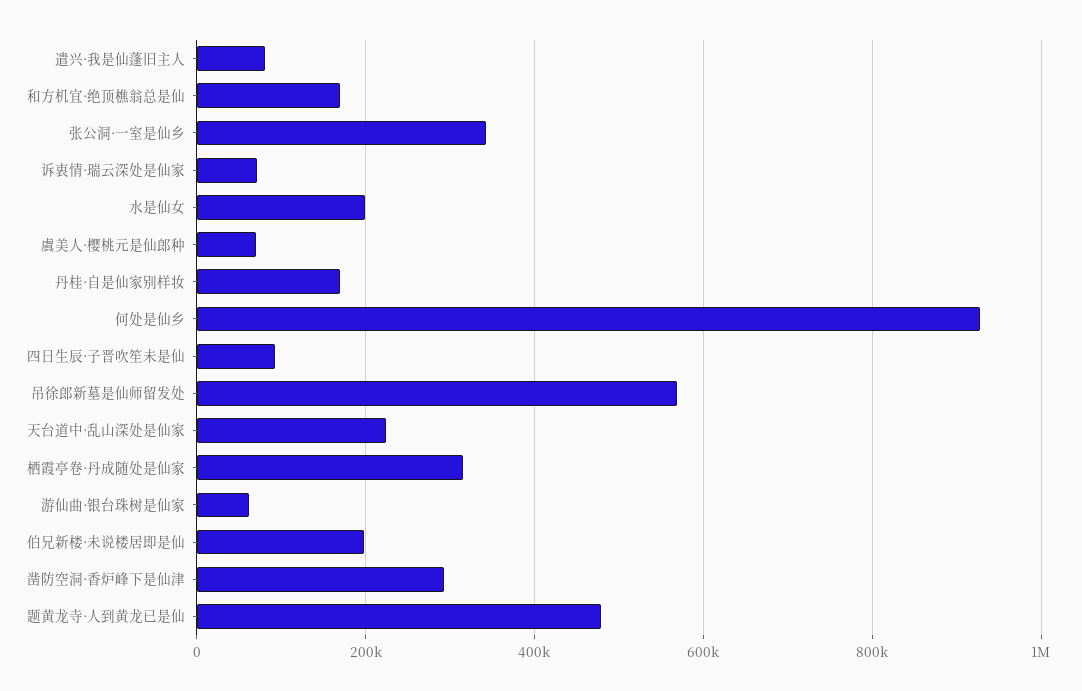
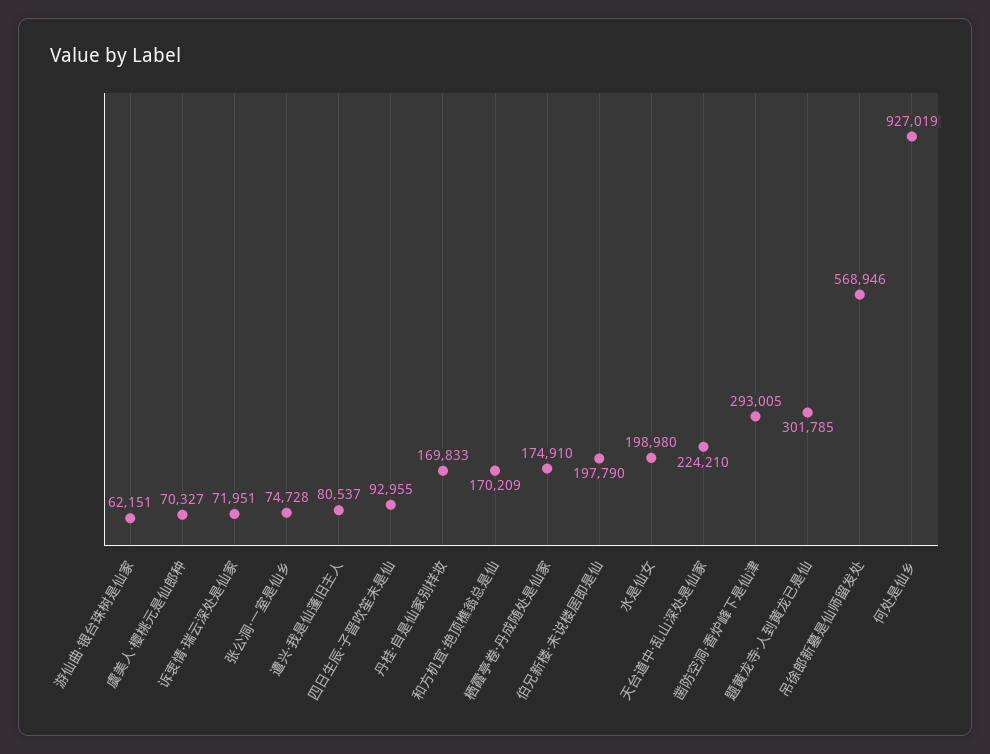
张公洞·一室是仙乡: 340000 -> 74728
栖霞亭卷·丹成随处是仙家: 320000 -> 174910
题黄龙寺·人到黄龙已是仙: 480000 -> 301785

